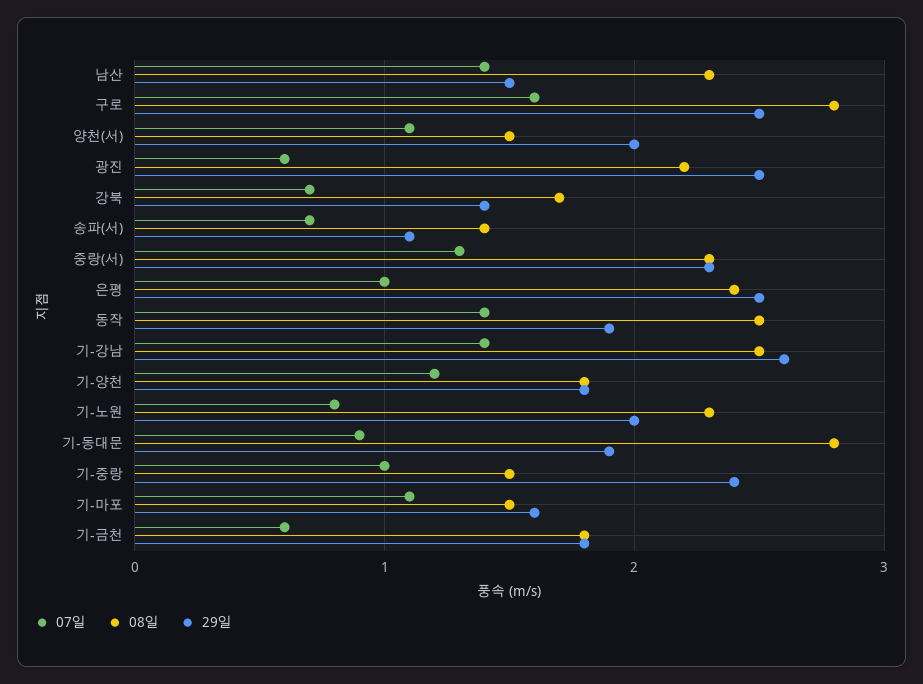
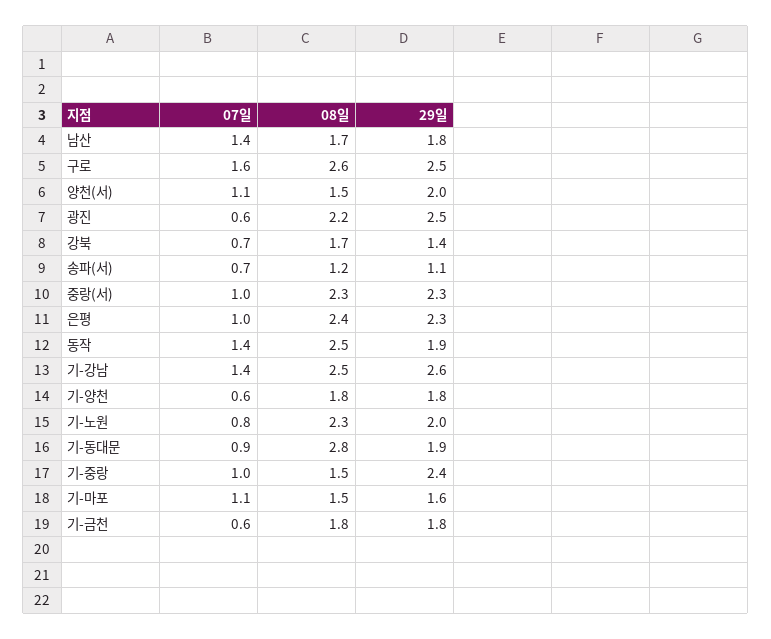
08일, 남산: 2.3 -> 1.7
29일, 남산: 1.5 -> 1.8
08일, 구로: 2.8 -> 2.6
08일, 송파(서): 1.4 -> 1.2
07일, 중랑(서): 1.3 -> 1
29일, 은평: 2.5 -> 2.3
07일, 기-양천: 1.2 -> 0.6

